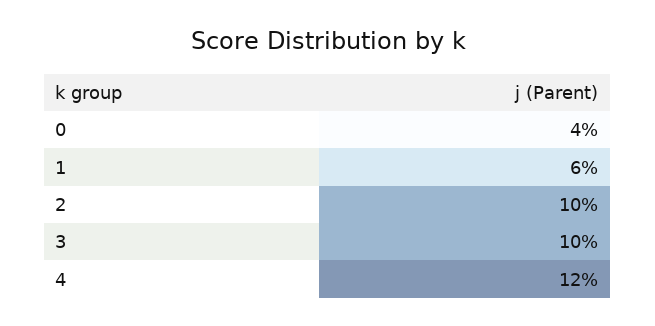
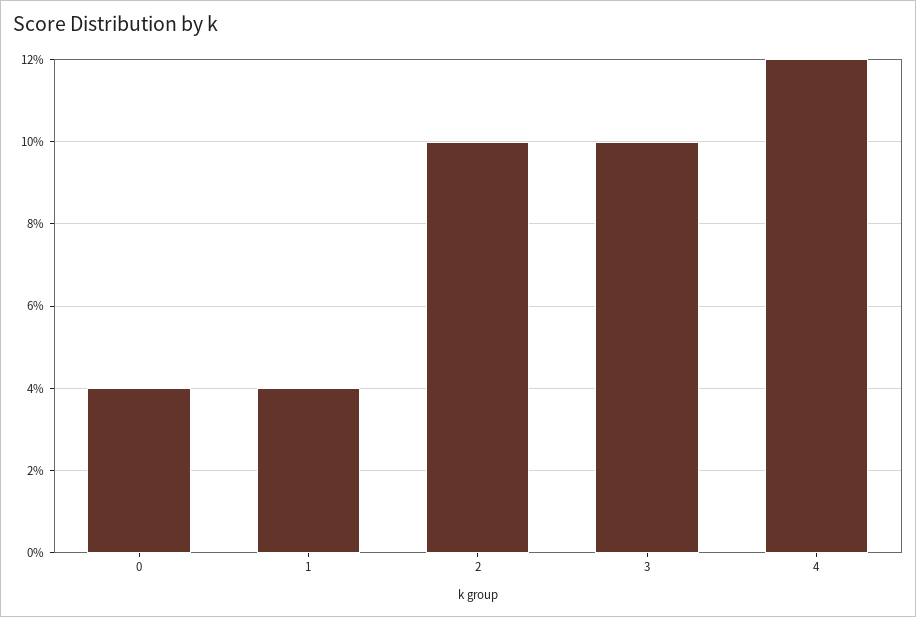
1: 6 -> 4

